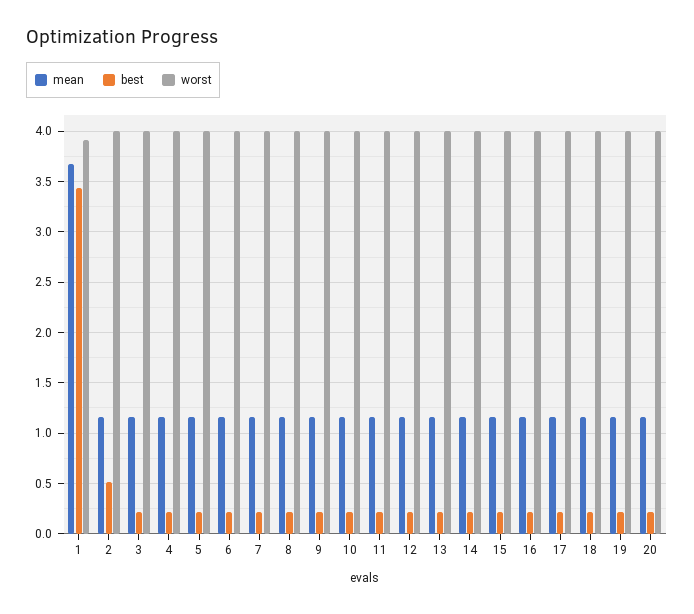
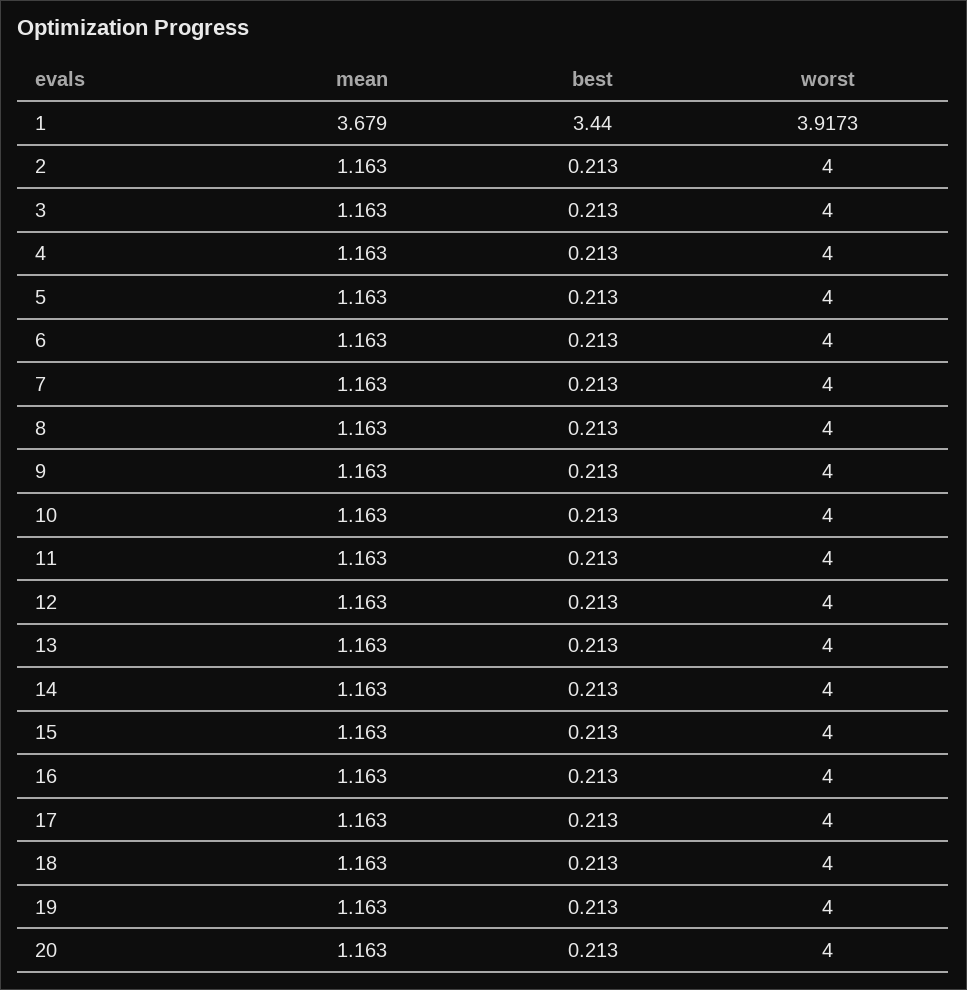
best, 2: 0.5 -> 0.213

